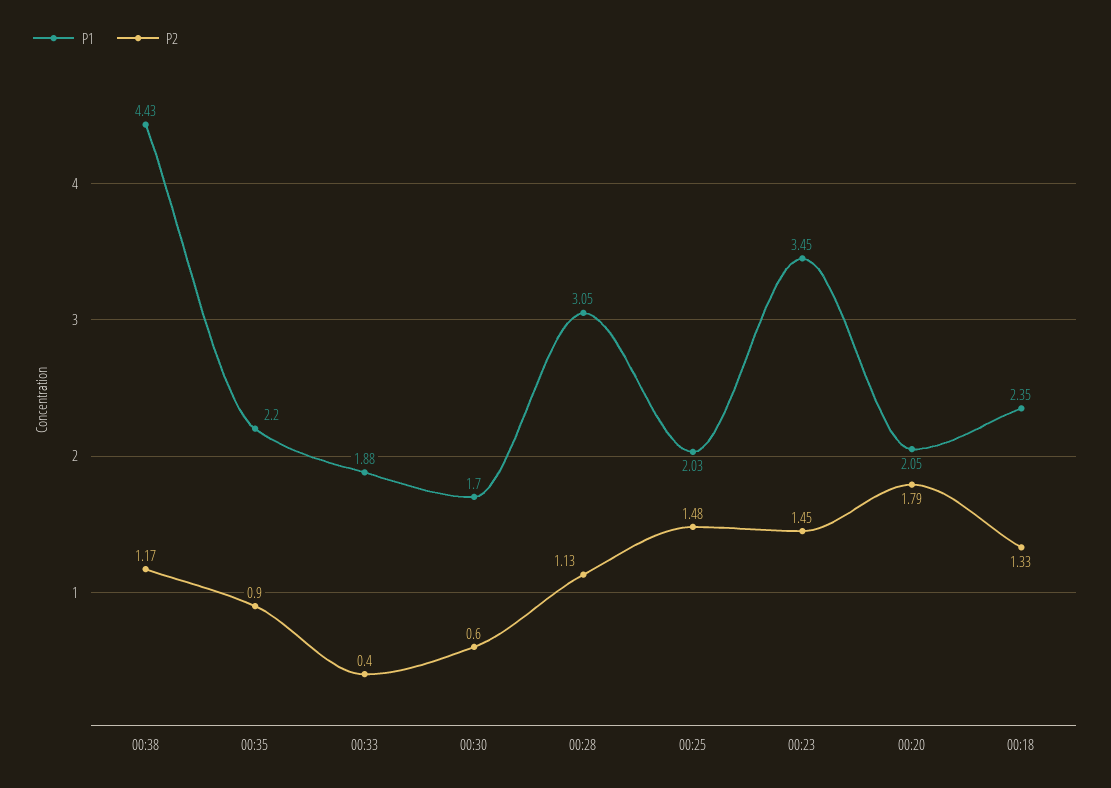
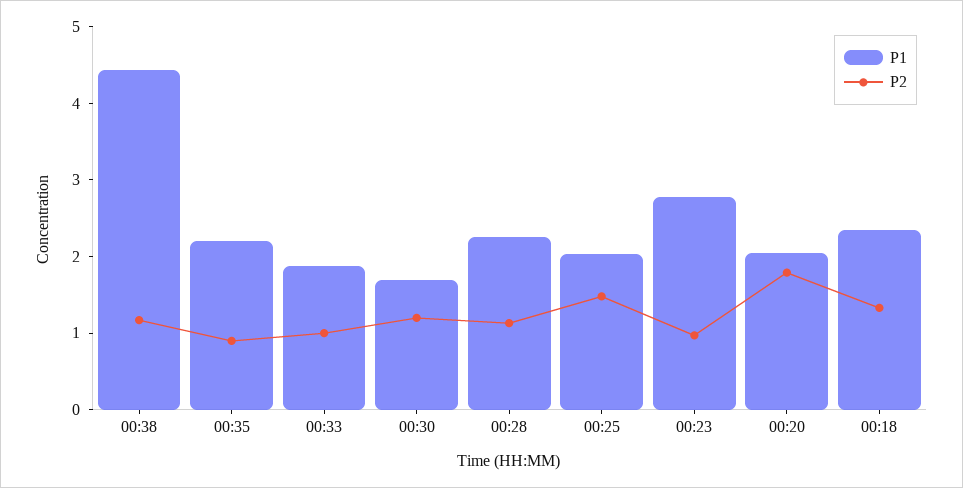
P2, 00:33: 0.4 -> 1
P2, 00:30: 0.6 -> 1.2
P1, 00:28: 3.05 -> 2.2
P1, 00:23: 3.45 -> 2.8
P2, 00:23: 1.45 -> 1

